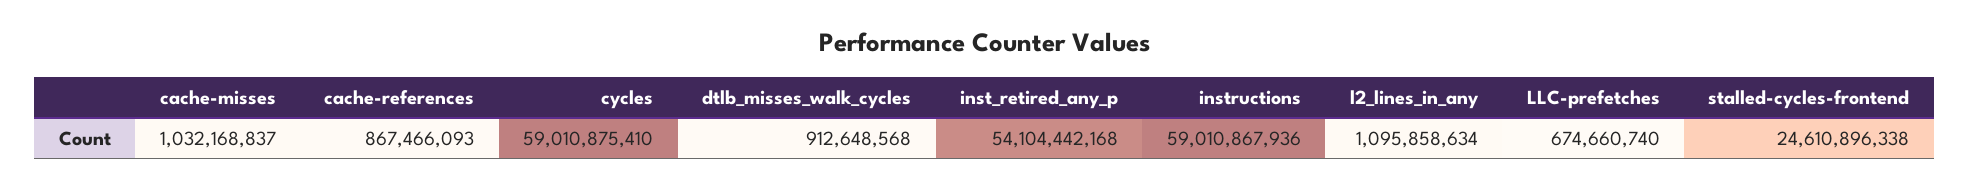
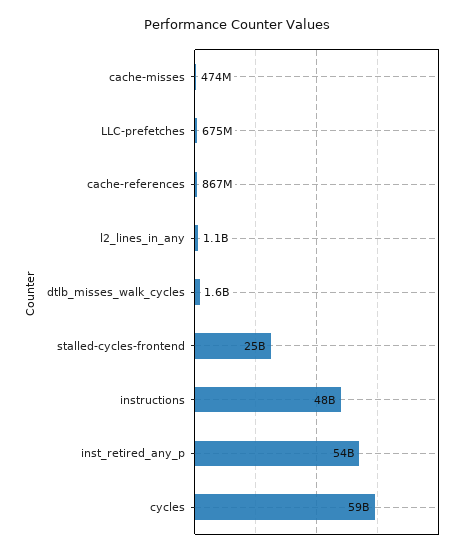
cache-misses: 1032168837 -> 474000000
dtlb_misses_walk_cycles: 912648568 -> 1600000000
instructions: 59010867936 -> 48000000000

